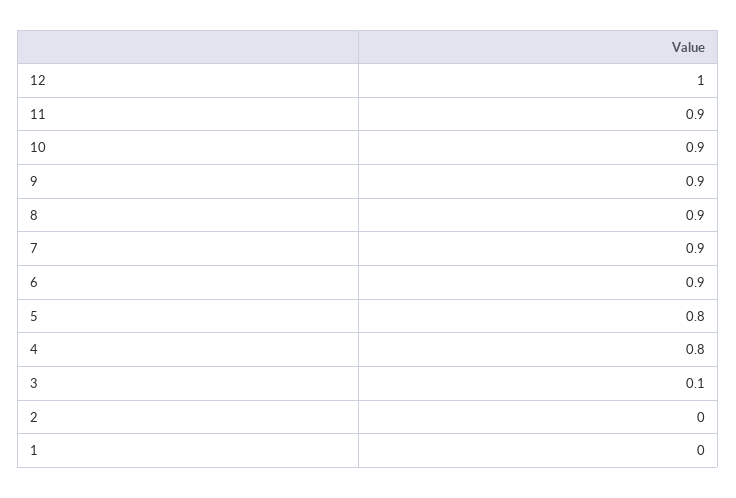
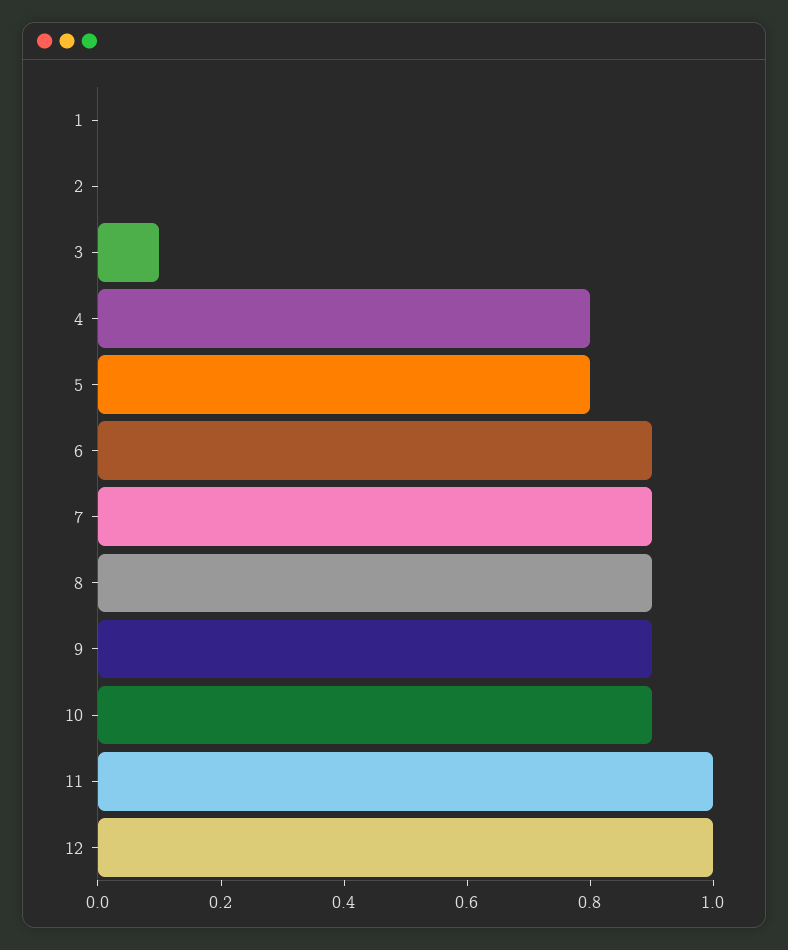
11: 0.9 -> 1

